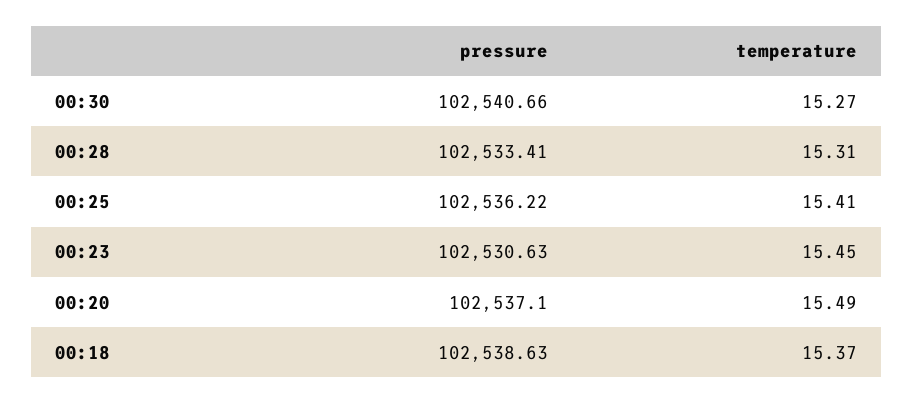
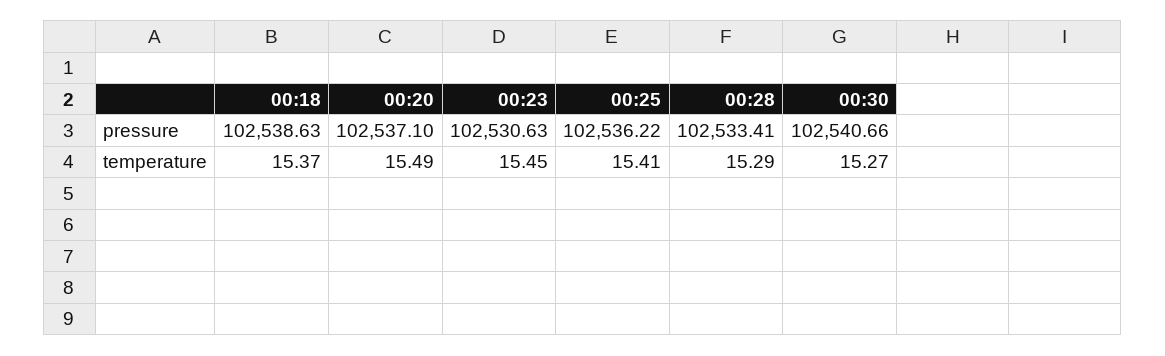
temperature, 00:28: 15.31 -> 15.29

